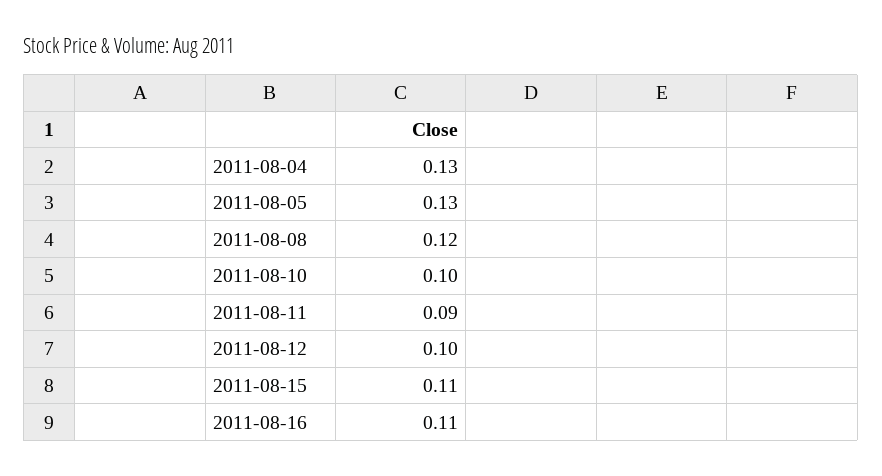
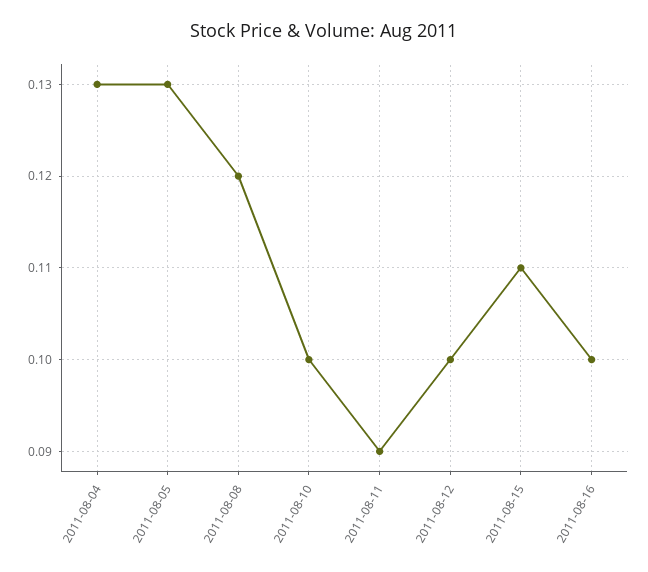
2011-08-16: 0.11 -> 0.1

